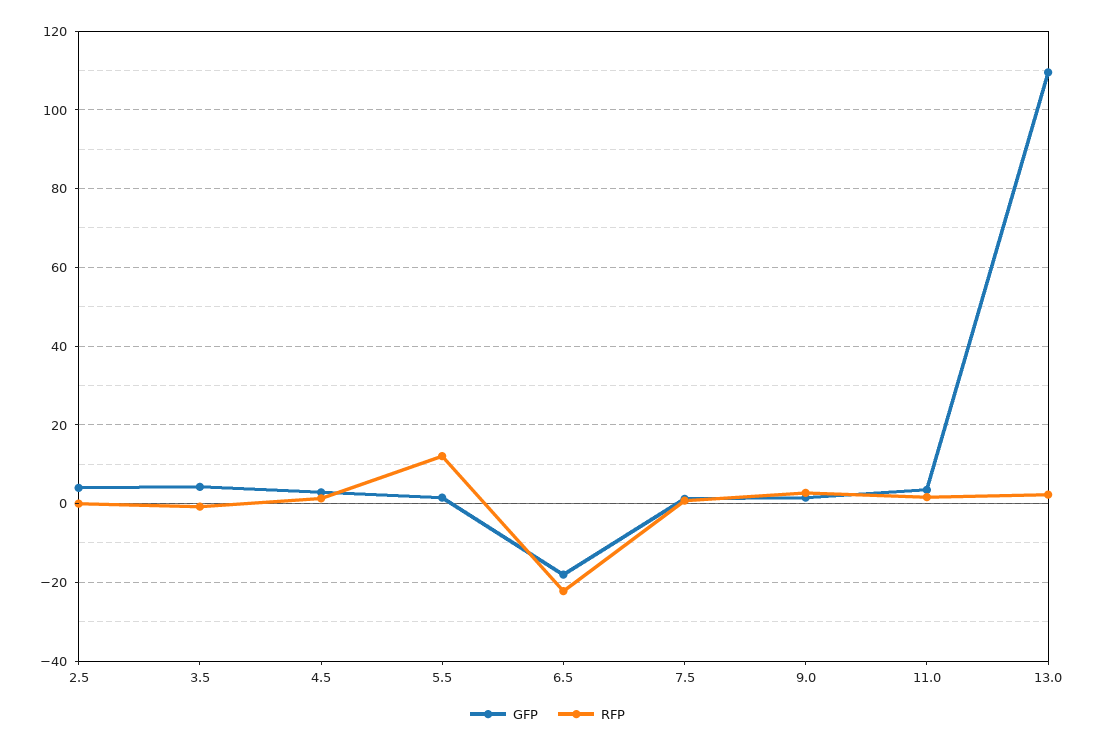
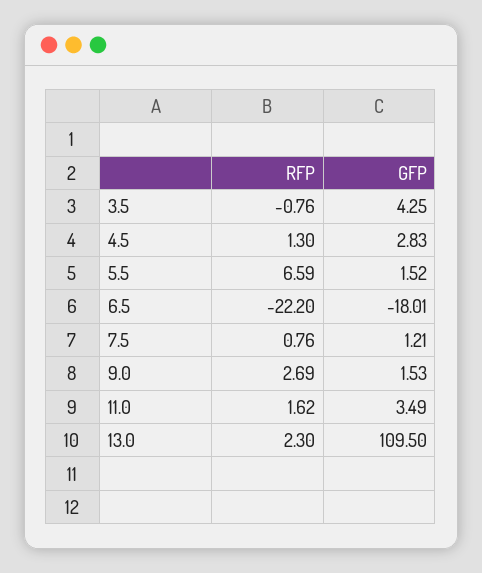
GFP, 2.5: 4 -> none
RFP, 2.5: 0 -> none
RFP, 5.5: 12 -> 6.59

